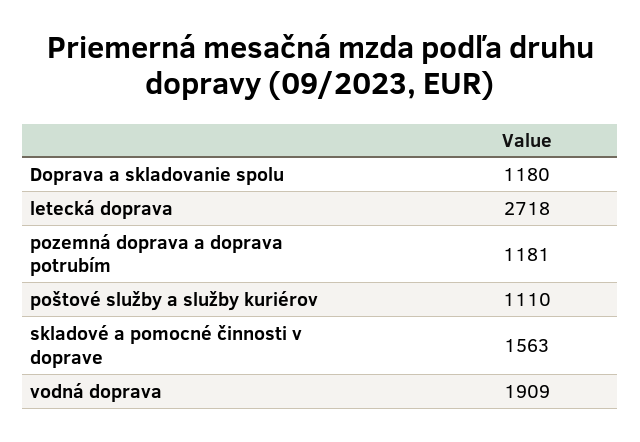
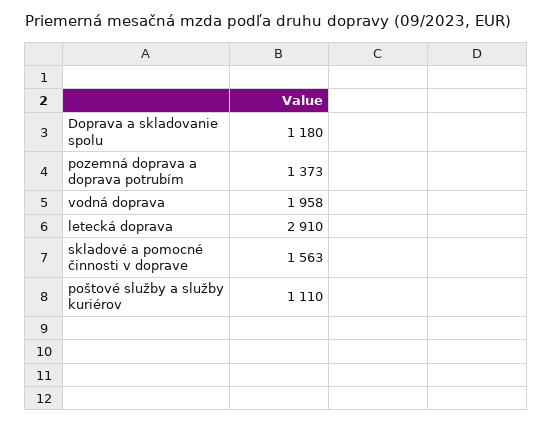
letecká doprava: 2718 -> 2910
pozemná doprava a doprava potrubím: 1181 -> 1373
vodná doprava: 1909 -> 1958

